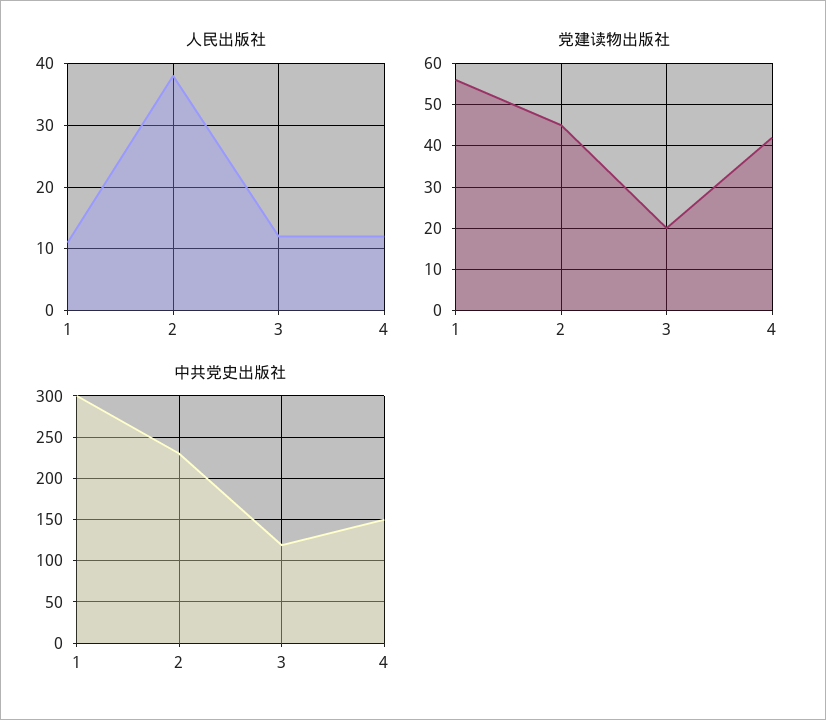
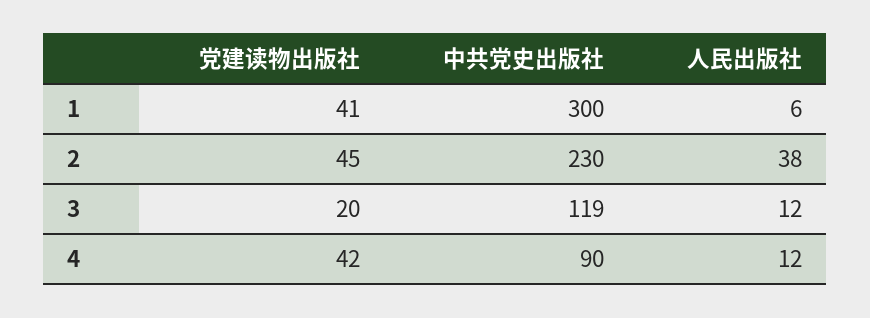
人民出版社, 1: 11 -> 6
党建读物出版社, 1: 55 -> 41
中共党史出版社, 4: 150 -> 90

